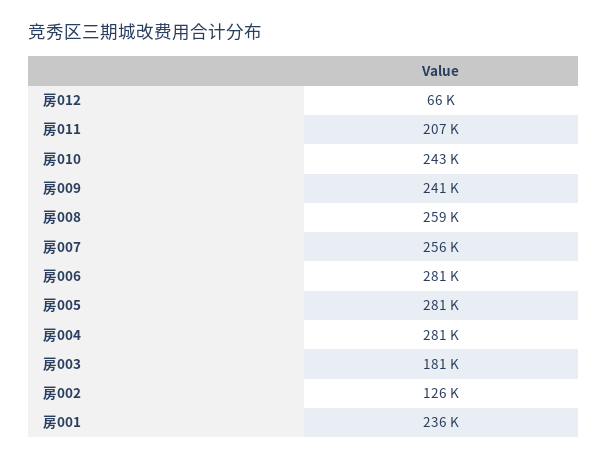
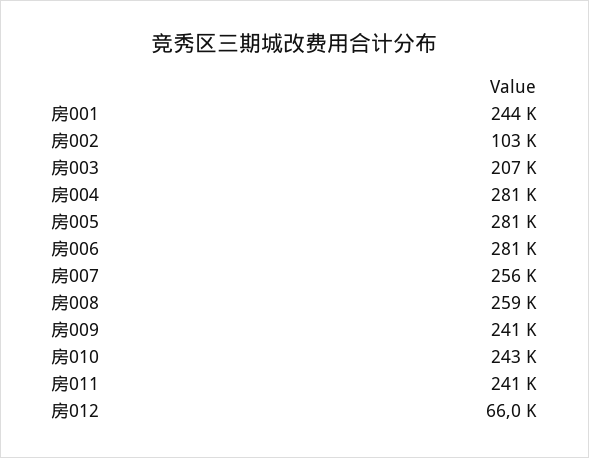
房011: 207000 -> 241000
房003: 181000 -> 207000
房002: 126000 -> 103000
房001: 236000 -> 244000

